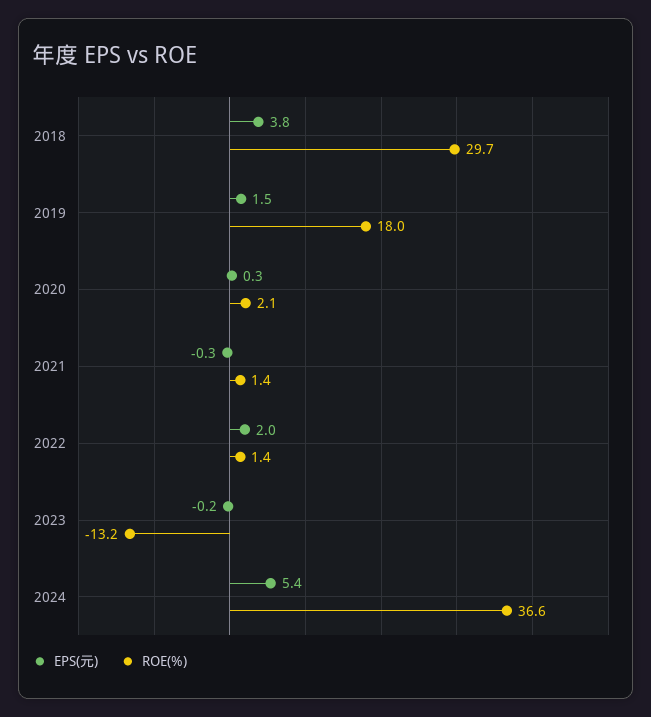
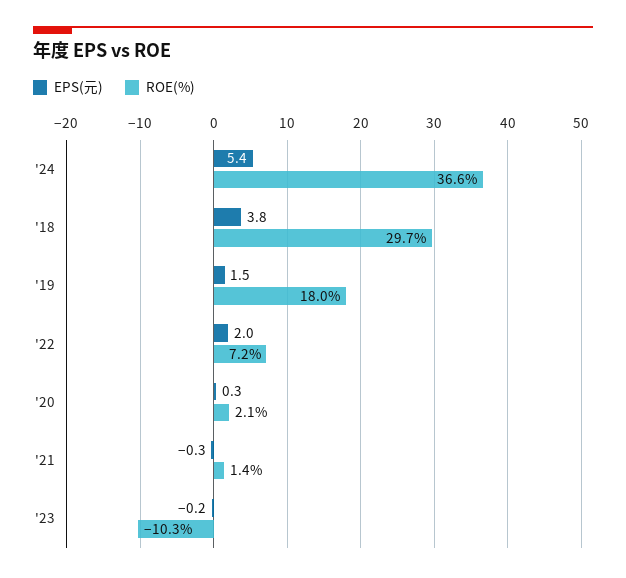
ROE(%), 2022: 1.4 -> 7.2
ROE(%), 2023: -13.2 -> -10.3

